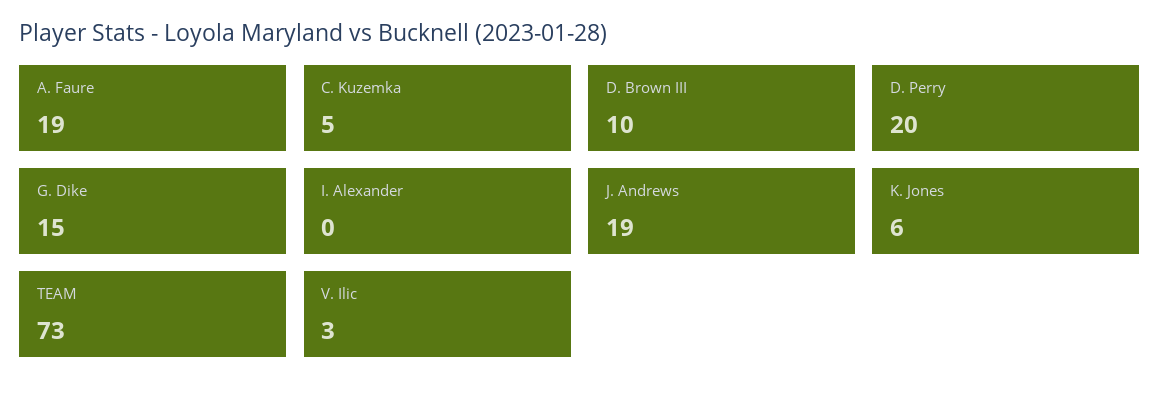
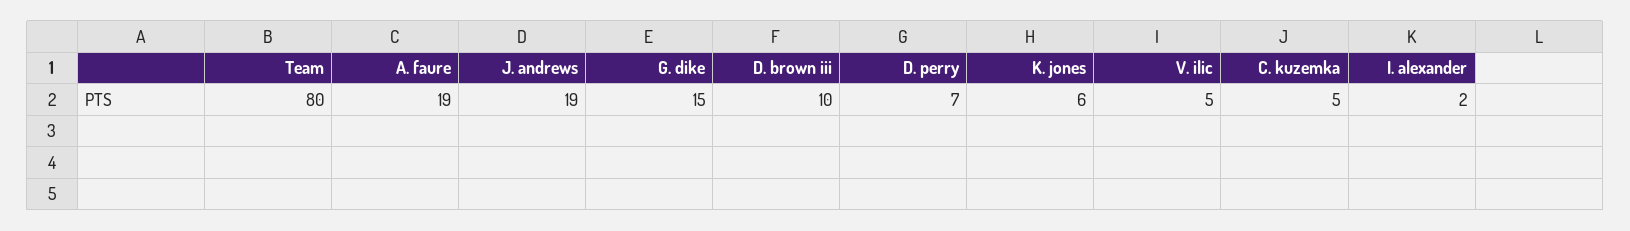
D. Perry: 20 -> 7
I. Alexander: 0 -> 2
TEAM: 73 -> 80
V. Ilic: 3 -> 5

